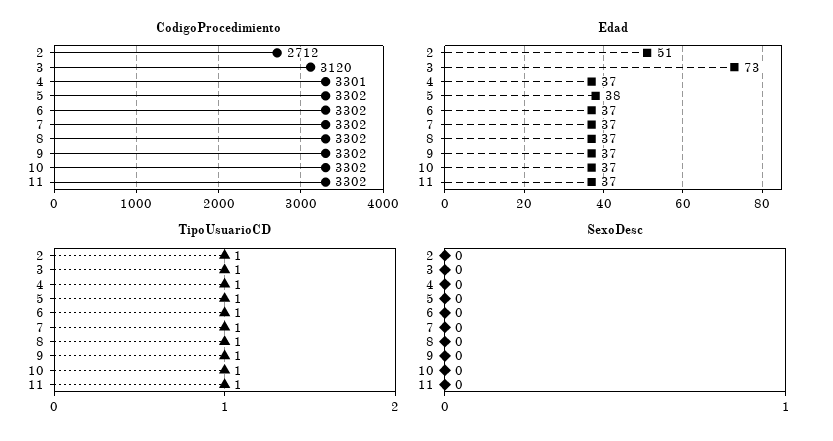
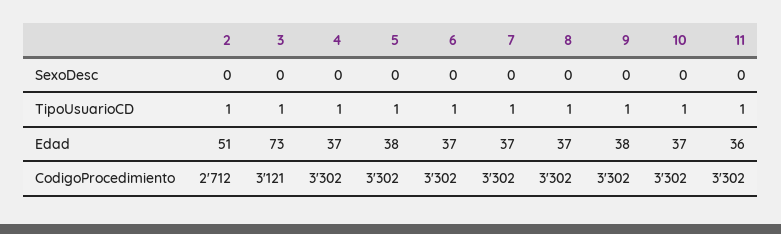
CodigoProcedimiento, 3: 3120 -> 3121
CodigoProcedimiento, 4: 3301 -> 3302
Edad, 9: 37 -> 38
Edad, 11: 37 -> 36

